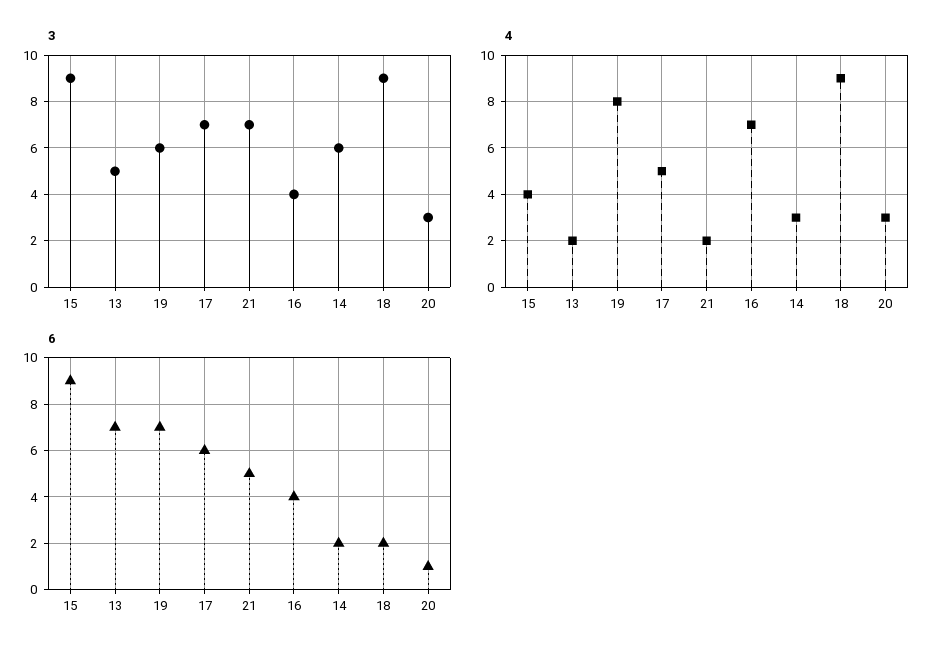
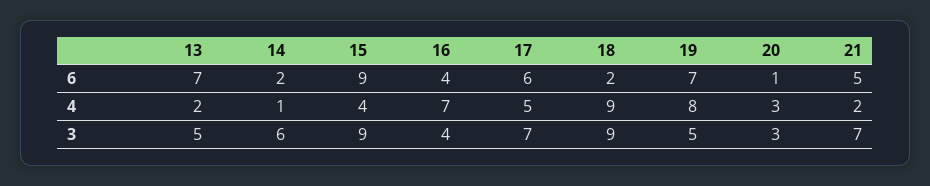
3, 19: 6 -> 5
4, 14: 3 -> 1

